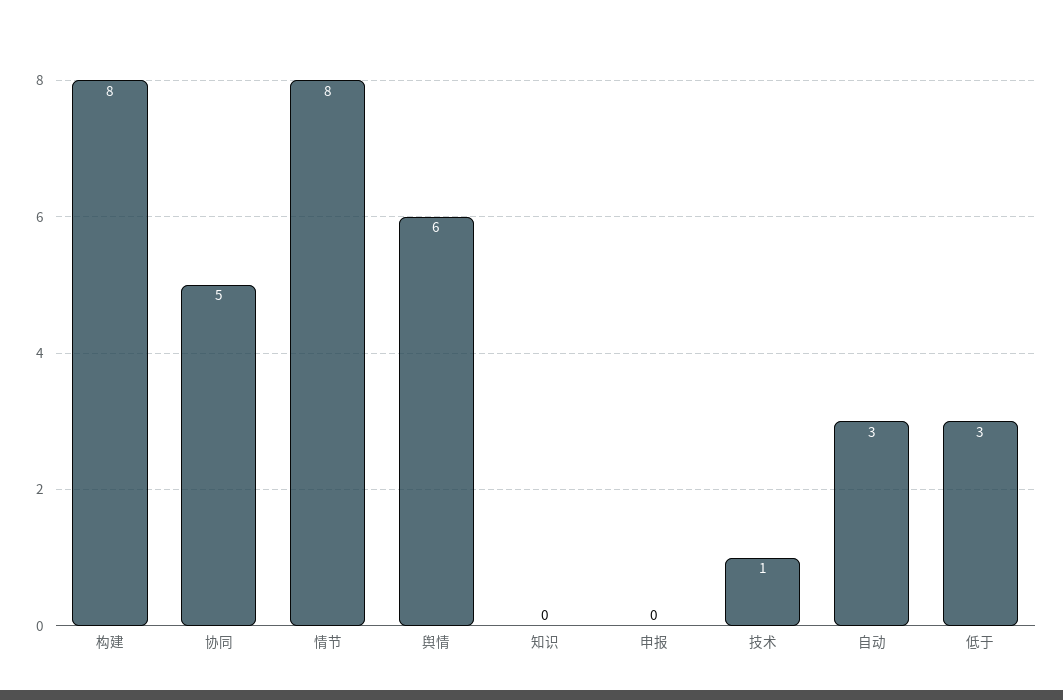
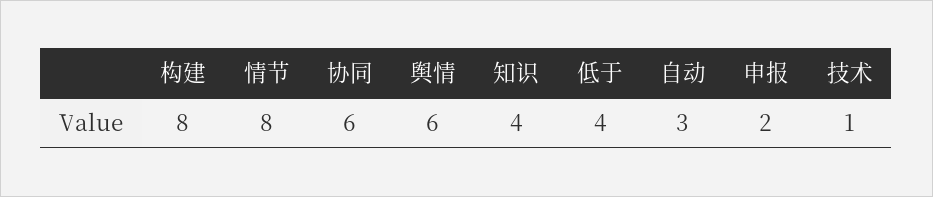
协同: 5 -> 6
知识: 0 -> 4
申报: 0 -> 2
低于: 3 -> 4

